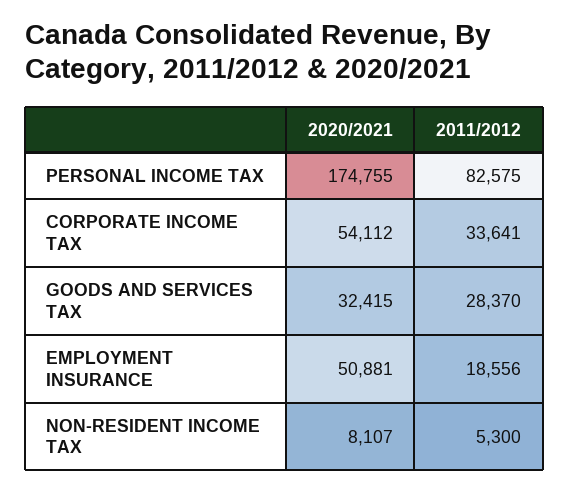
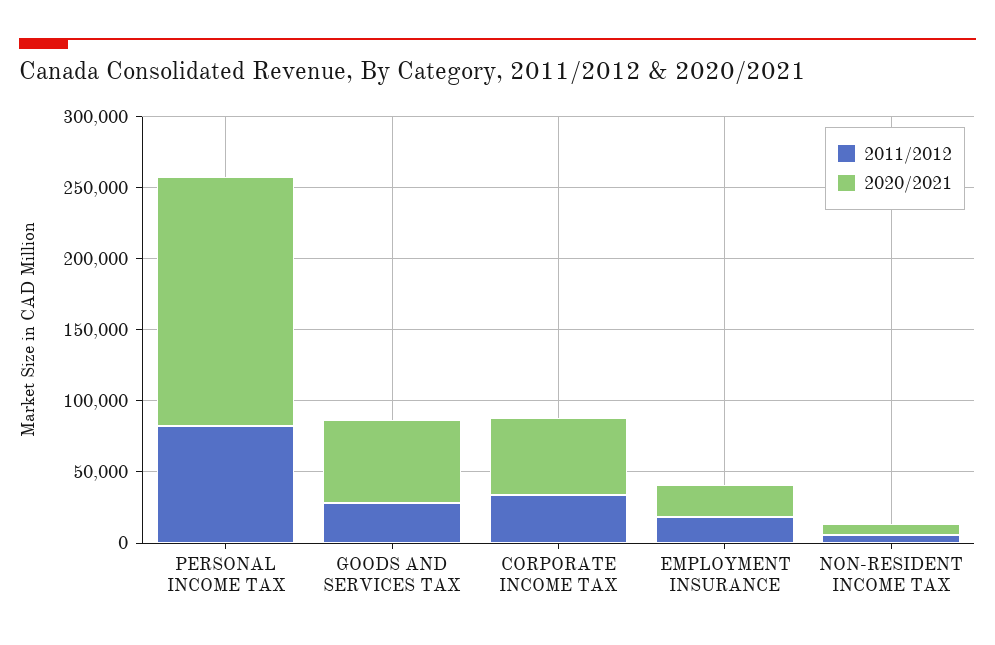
2020/2021, GOODS AND SERVICES TAX: 32415 -> 60000
2020/2021, EMPLOYMENT INSURANCE: 50881 -> 20000

